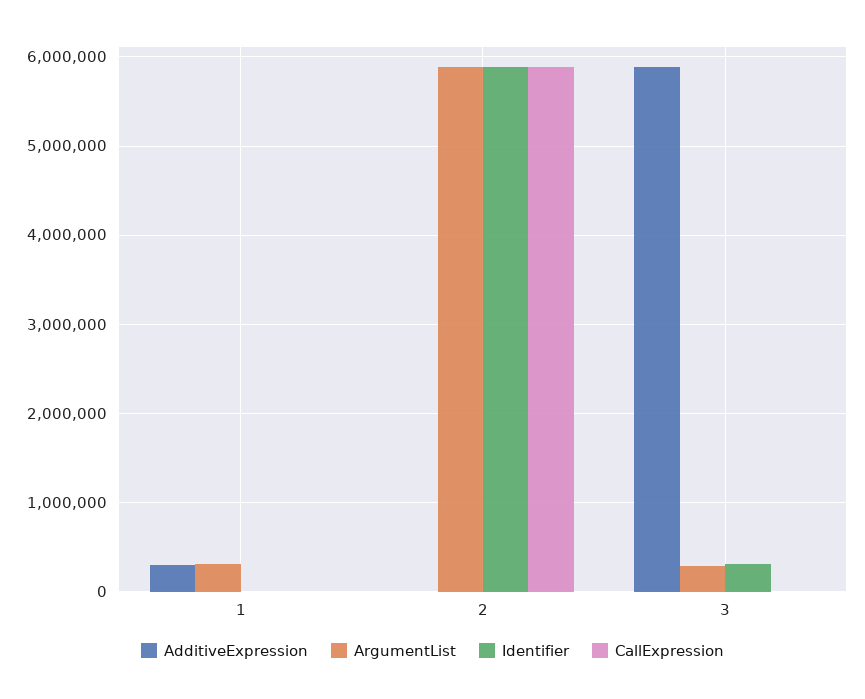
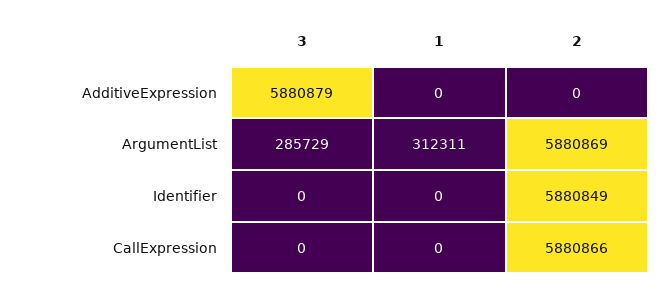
AdditiveExpression, 1: 300000 -> 0
Identifier, 3: 300000 -> 0

